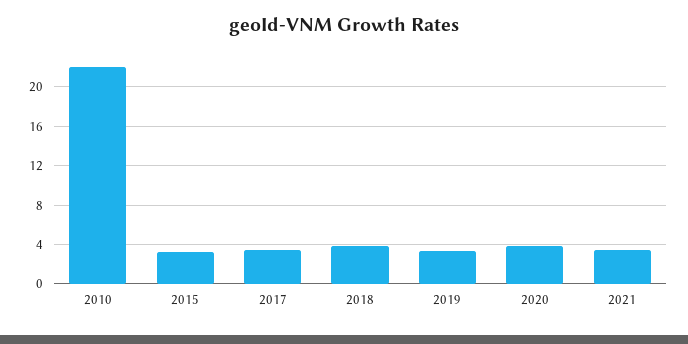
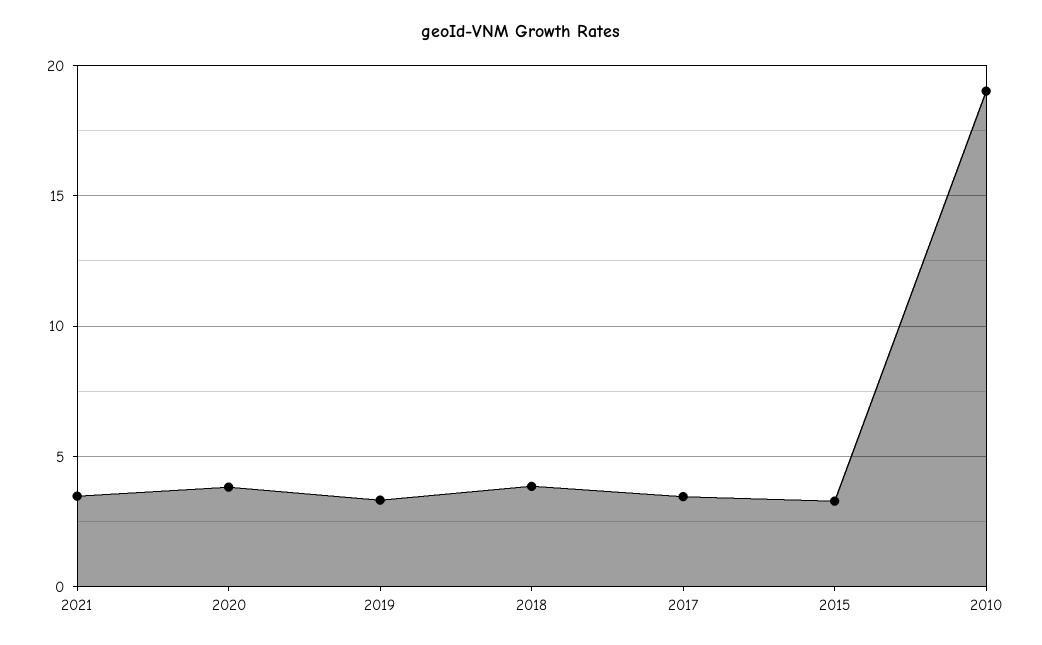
2010: 22 -> 19

